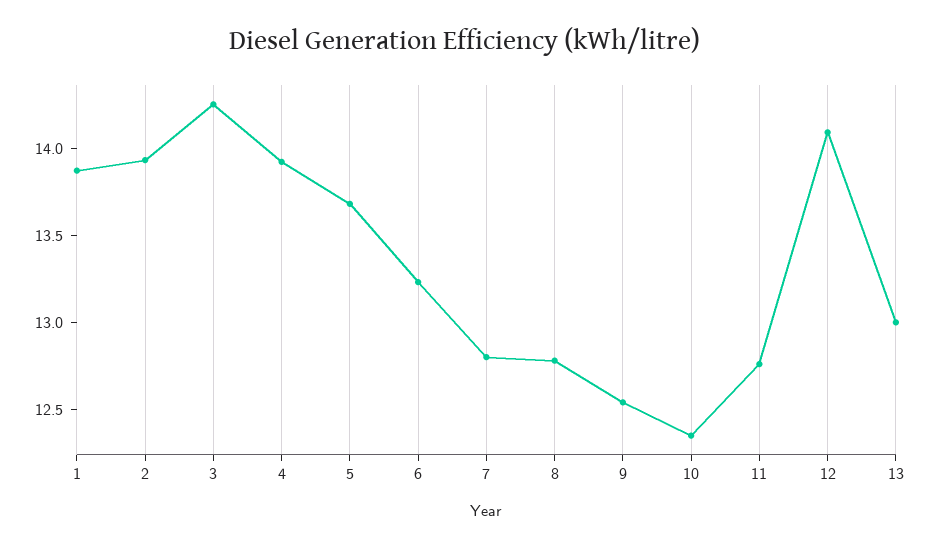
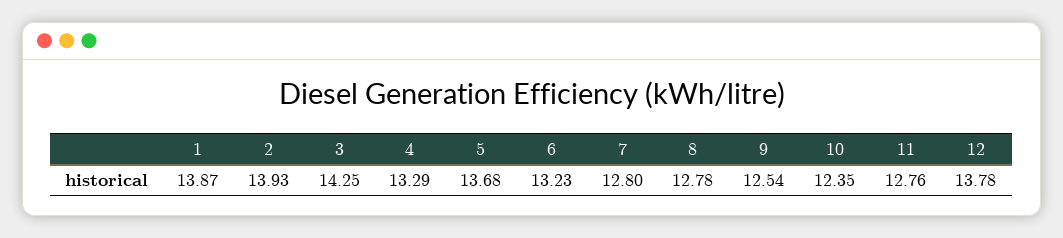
4: 13.9 -> 13.29
12: 14.1 -> 13.78
13: 13 -> none

